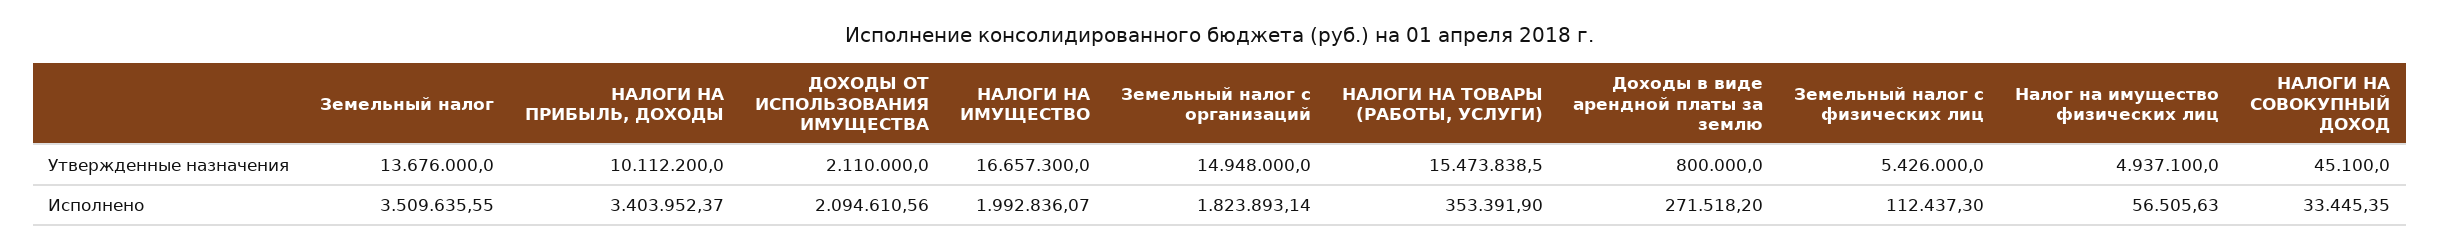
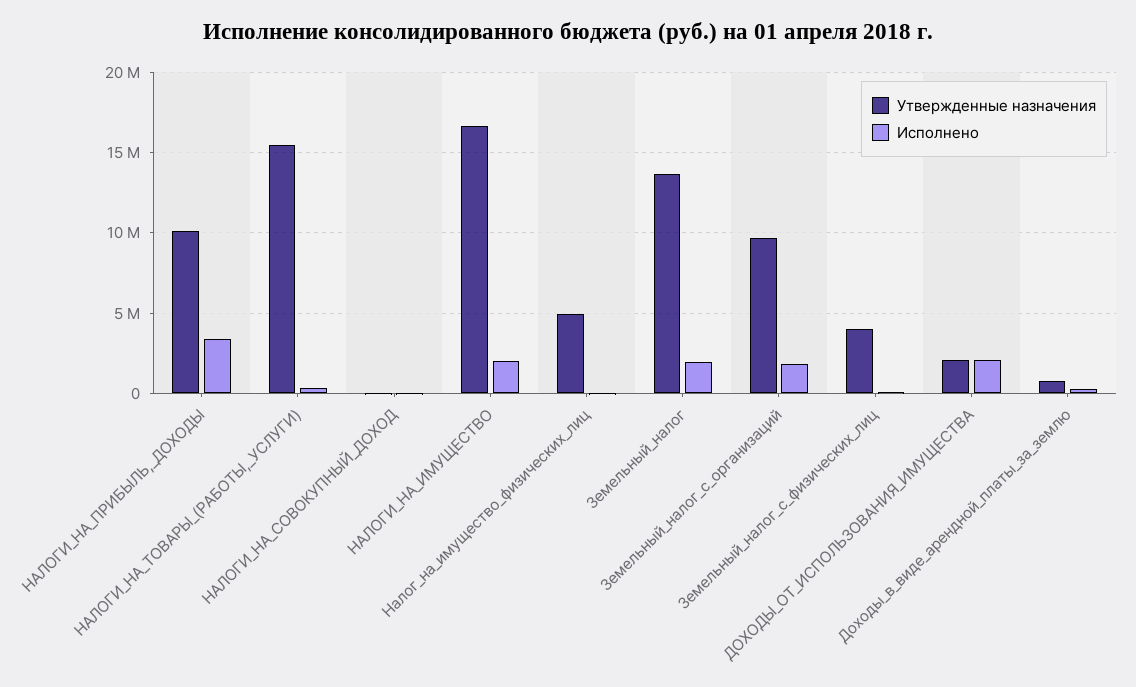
Утвержденные назначения, Земельный налог с организаций: 14948000 -> 9500000
Утвержденные назначения, Земельный налог с физических лиц: 5426000 -> 4000000
Исполнено, Земельный налог: 3509635.55 -> 2000000

